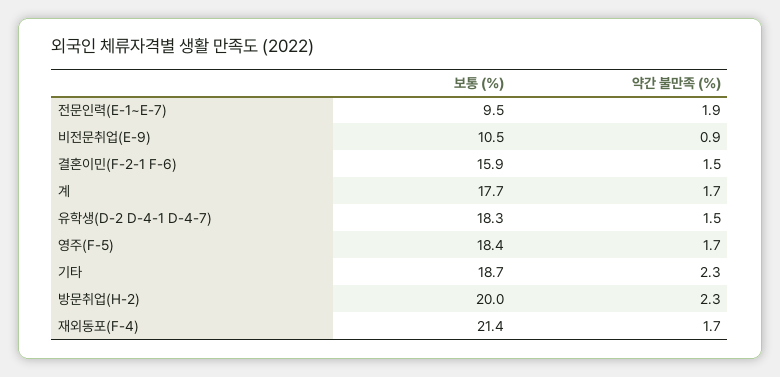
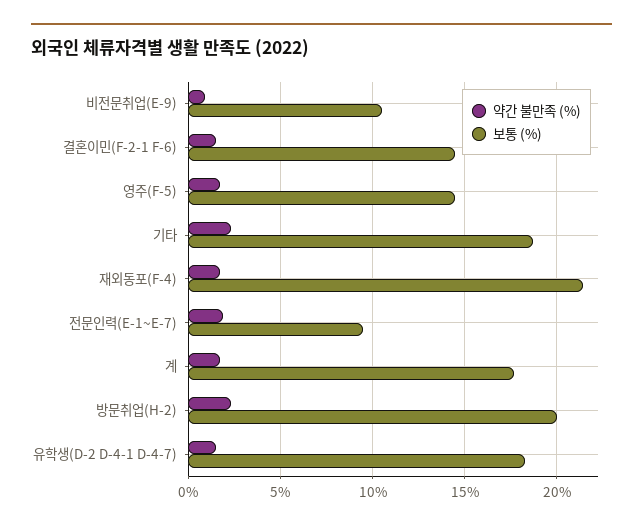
보통 (%), 결혼이민(F-2-1 F-6): 15.9 -> 14.5
보통 (%), 영주(F-5): 18.4 -> 14.5

